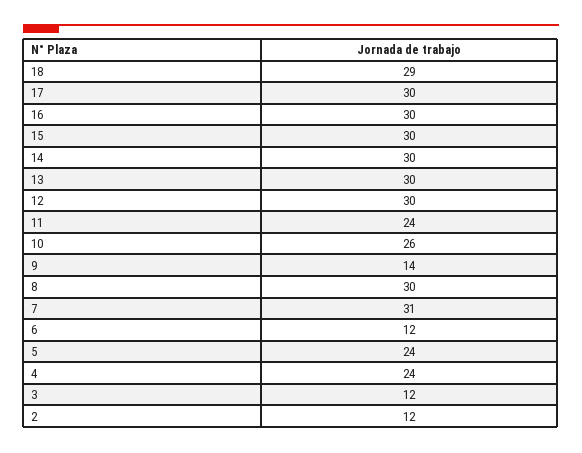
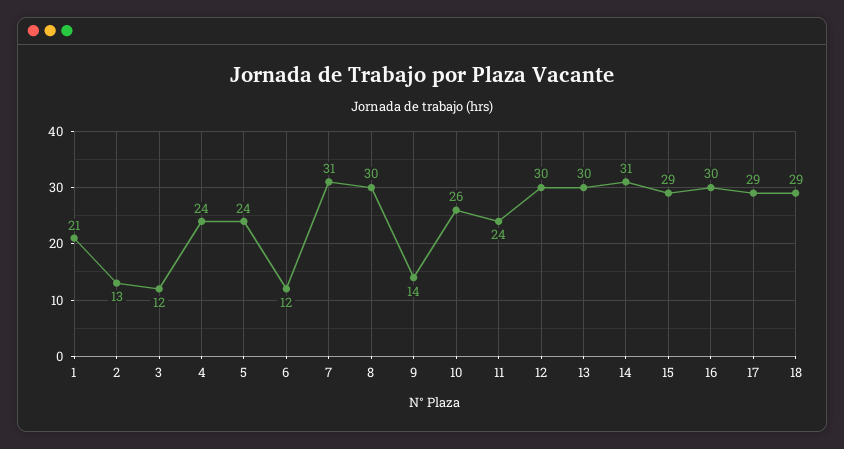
17: 30 -> 29
15: 30 -> 29
14: 30 -> 31
2: 12 -> 13
1: none -> 21

